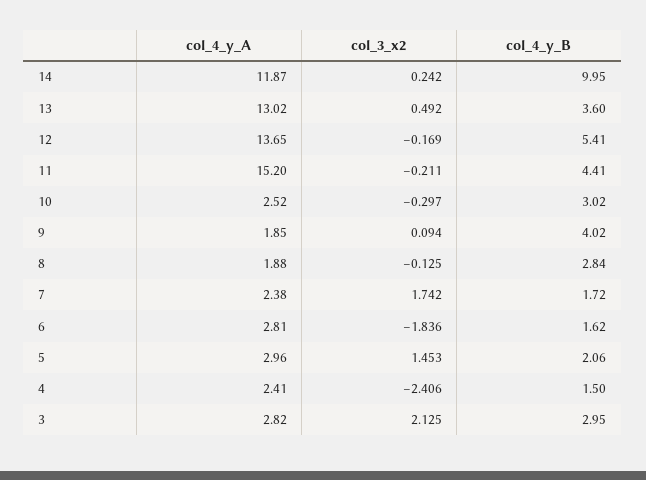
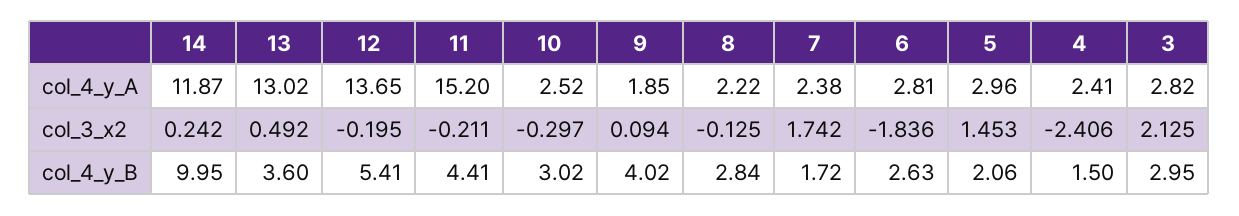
col_3_x2, 12: -0.169 -> -0.195
col_4_y_A, 8: 1.88 -> 2.22
col_4_y_B, 6: 1.62 -> 2.63

